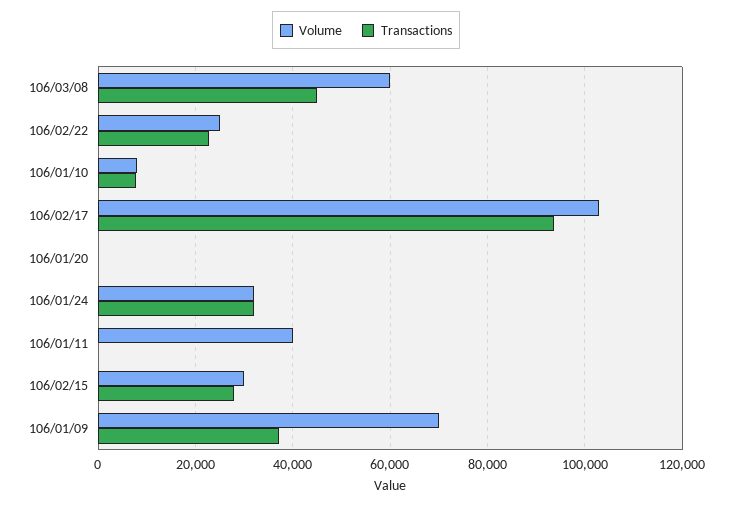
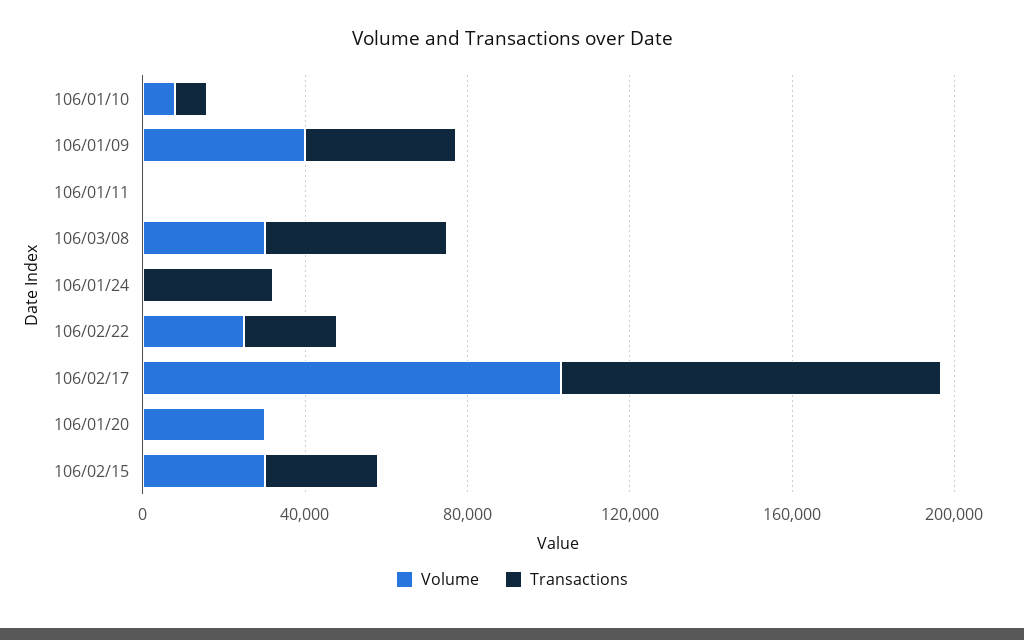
Volume, 106/03/08: 60000 -> 30000
Volume, 106/01/20: 0 -> 30000
Volume, 106/01/24: 32000 -> 0
Volume, 106/01/11: 40000 -> 0
Volume, 106/01/09: 70000 -> 40000

